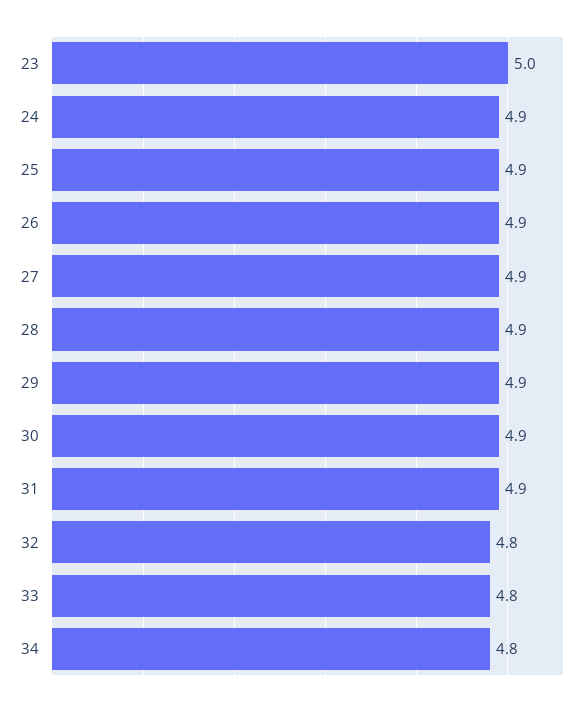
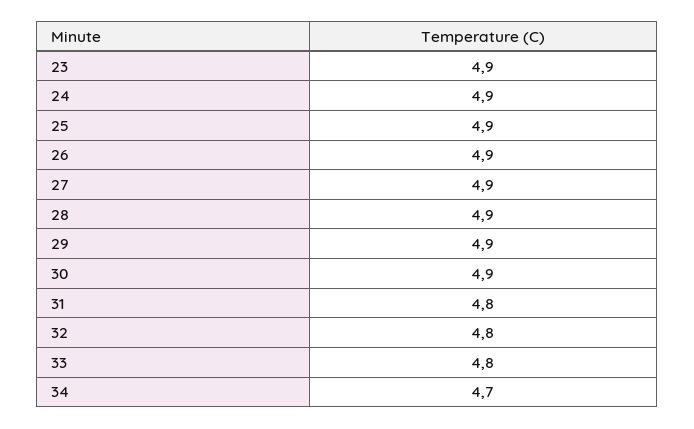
23: 5 -> 4.9
31: 4.9 -> 4.8
34: 4.8 -> 4.7

